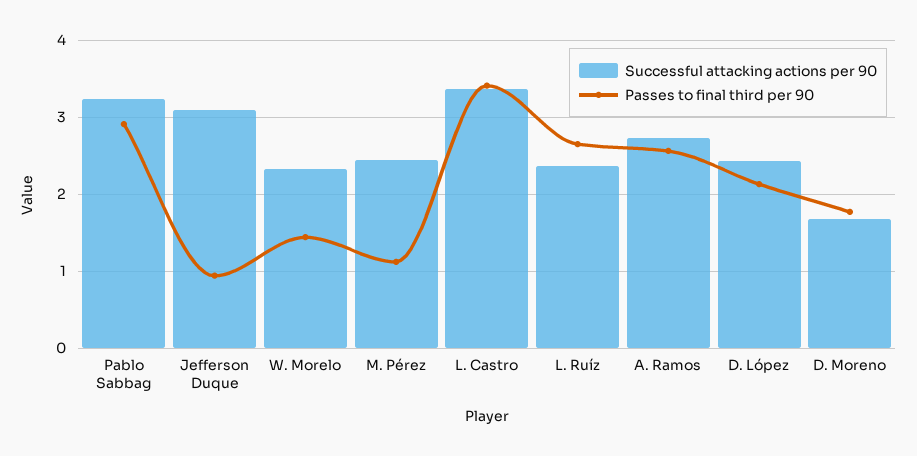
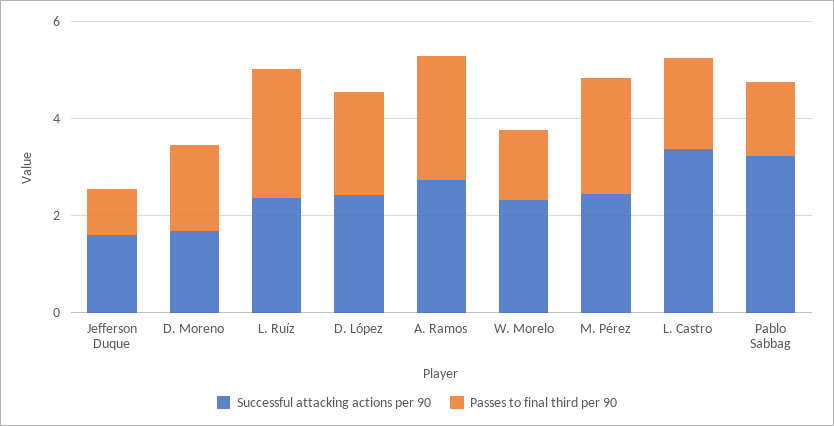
Passes to final third per 90, Pablo Sabbag: 2.9 -> 1.5
Successful attacking actions per 90, Jefferson Duque: 3.1 -> 1.5
Passes to final third per 90, M. Pérez: 1.1 -> 2.5
Passes to final third per 90, L. Castro: 3.4 -> 2

